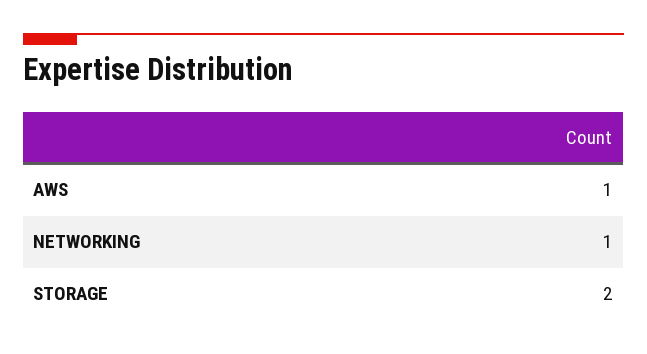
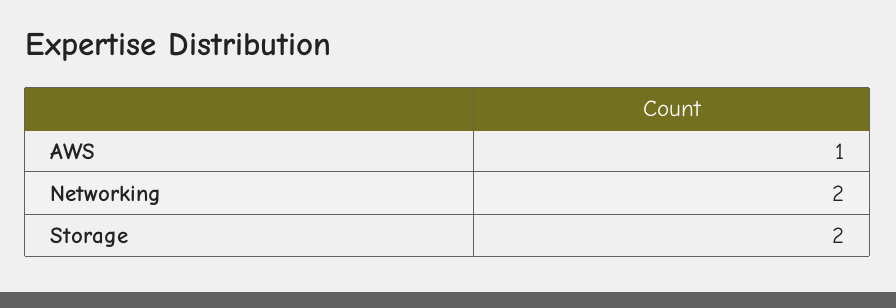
NETWORKING: 1 -> 2

